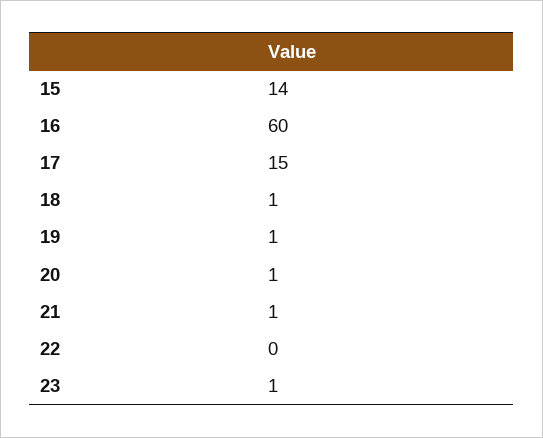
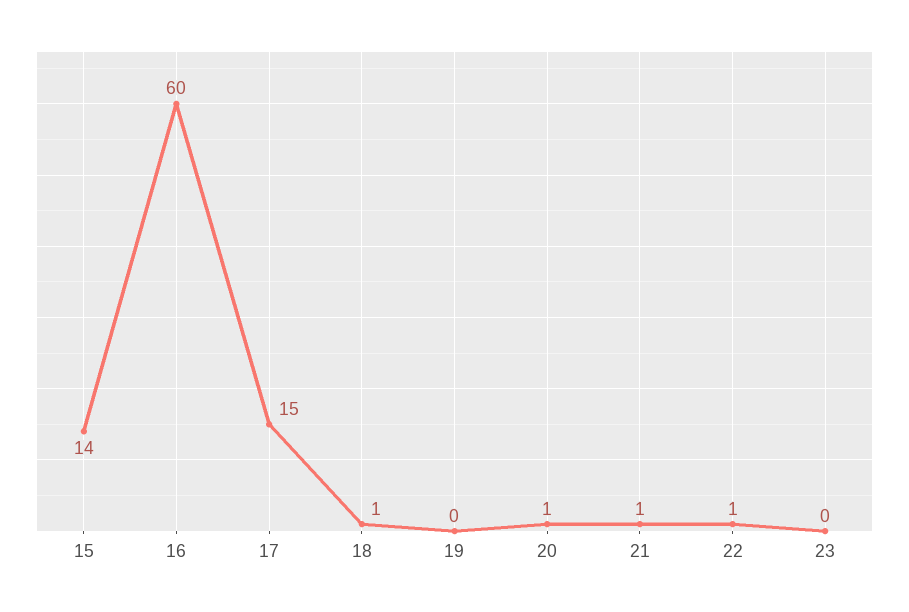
19: 1 -> 0
22: 0 -> 1
23: 1 -> 0

